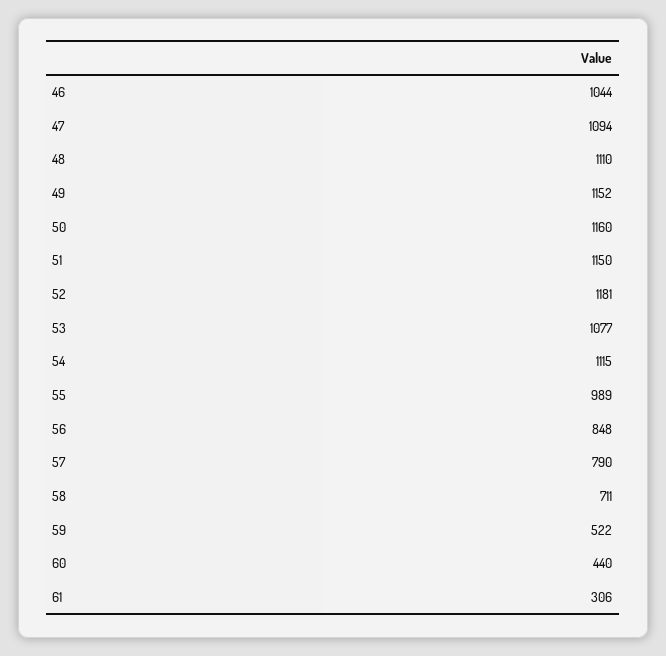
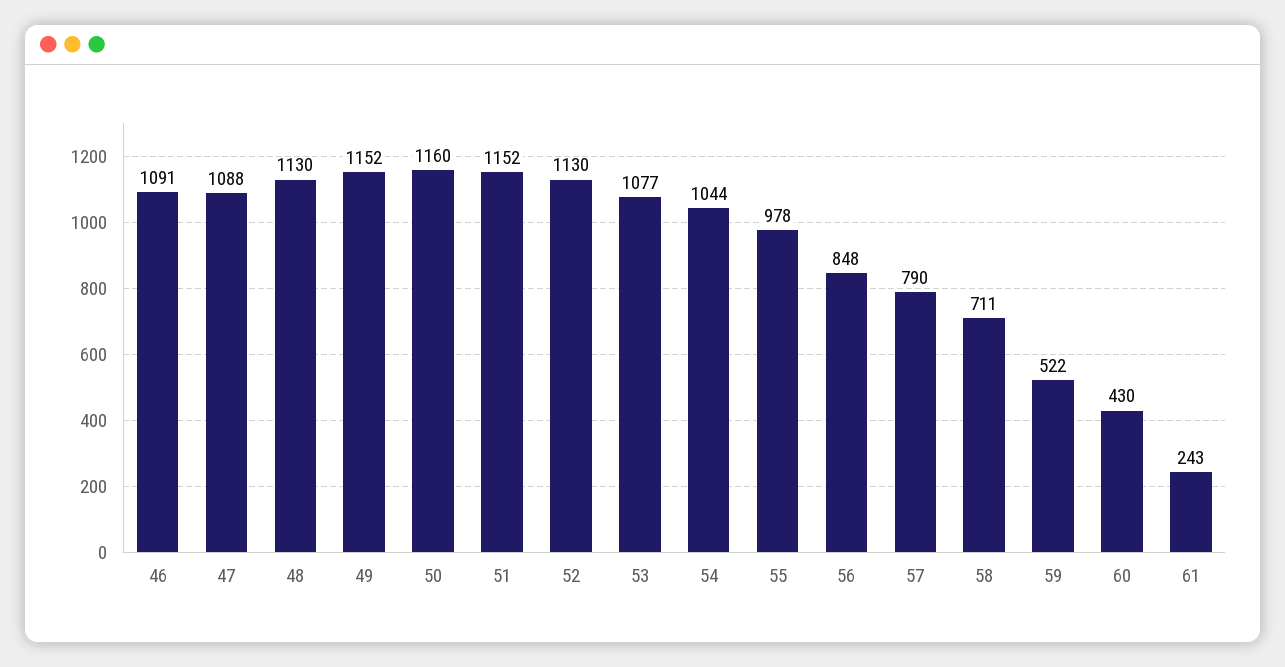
46: 1044 -> 1091
47: 1094 -> 1088
48: 1110 -> 1130
51: 1150 -> 1152
52: 1181 -> 1130
54: 1115 -> 1044
55: 989 -> 978
60: 440 -> 430
61: 306 -> 243

